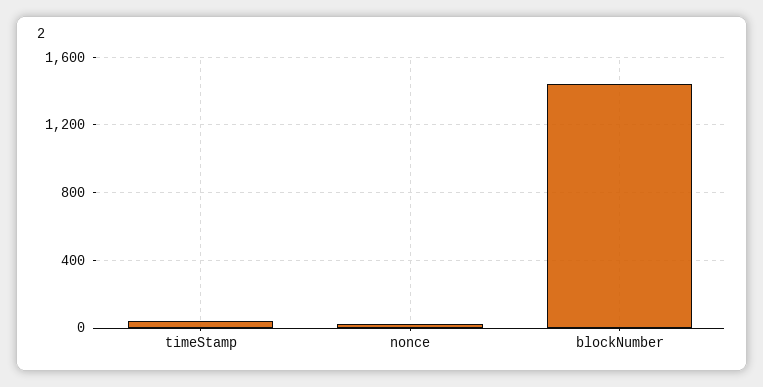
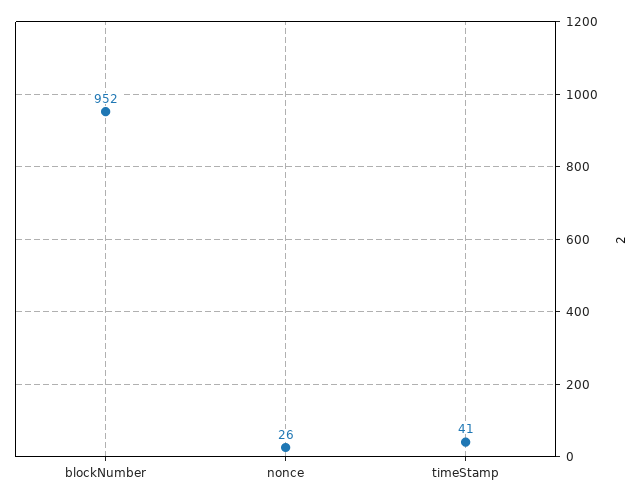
blockNumber: 1450 -> 952

